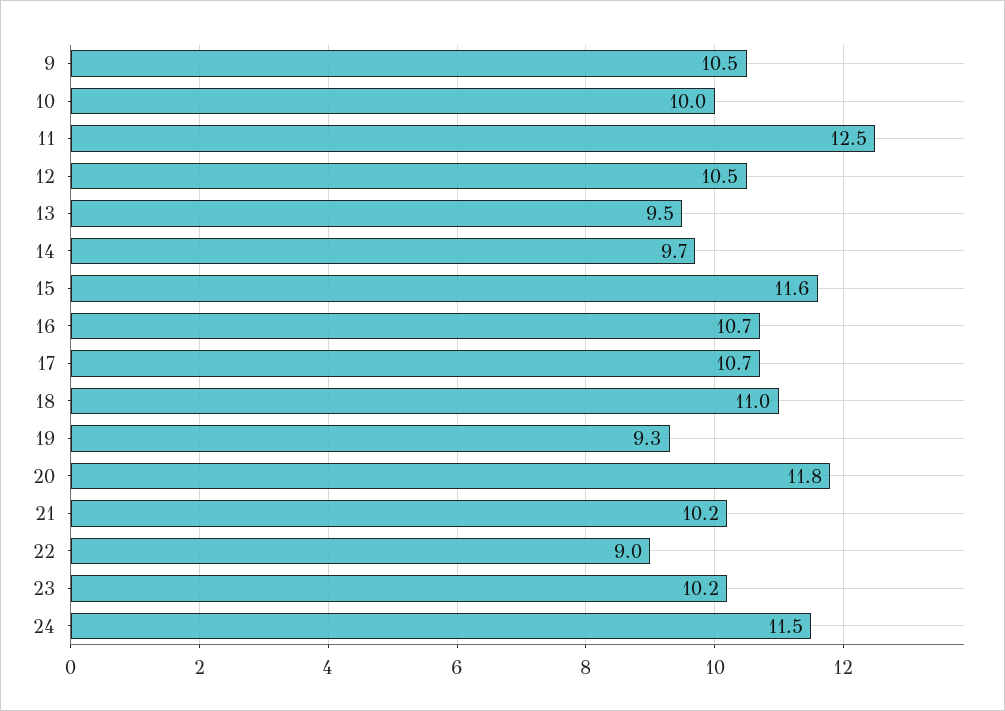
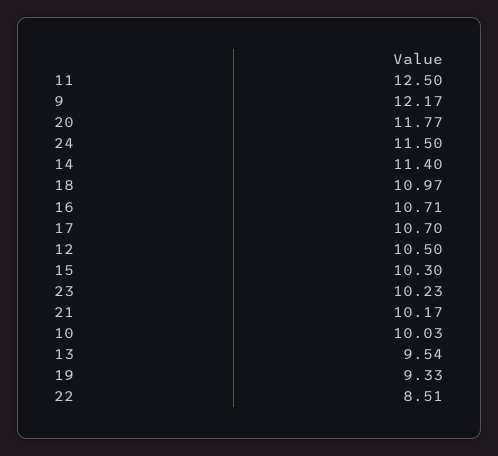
9: 10.5 -> 12.17
14: 9.7 -> 11.4
15: 11.6 -> 10.3
22: 9 -> 8.51

